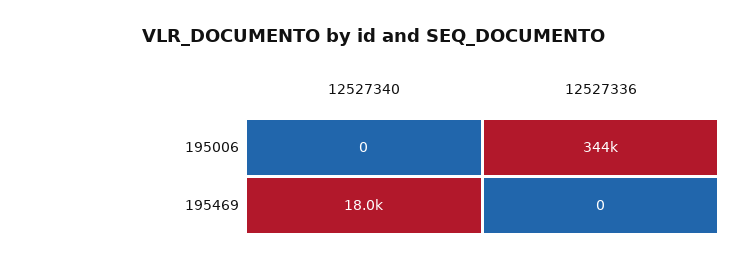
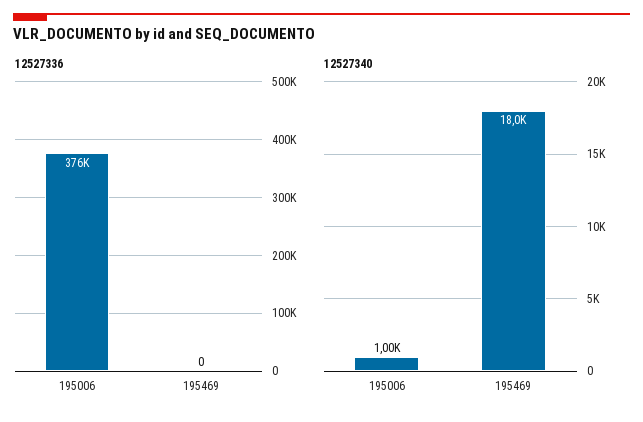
12527340, 195006: 0 -> 1000
12527336, 195006: 344000 -> 376000

